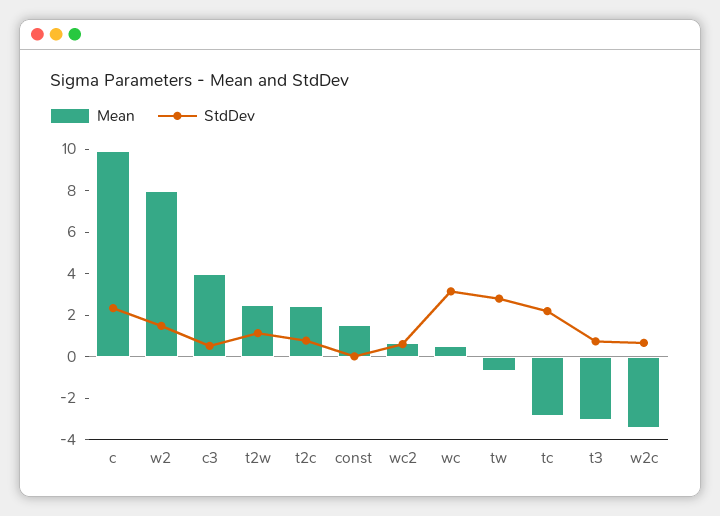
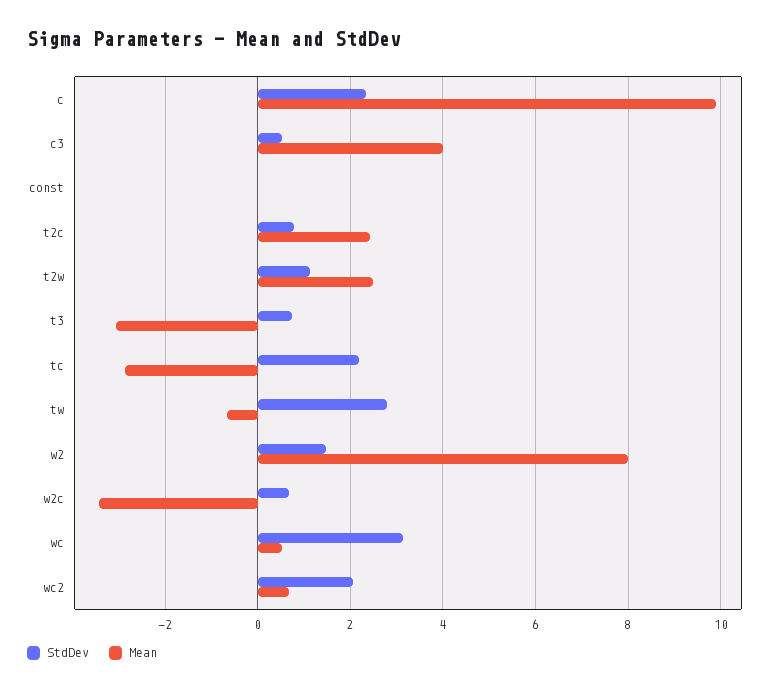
Mean, const: 1.5 -> 0
StdDev, wc2: 0.5 -> 2

